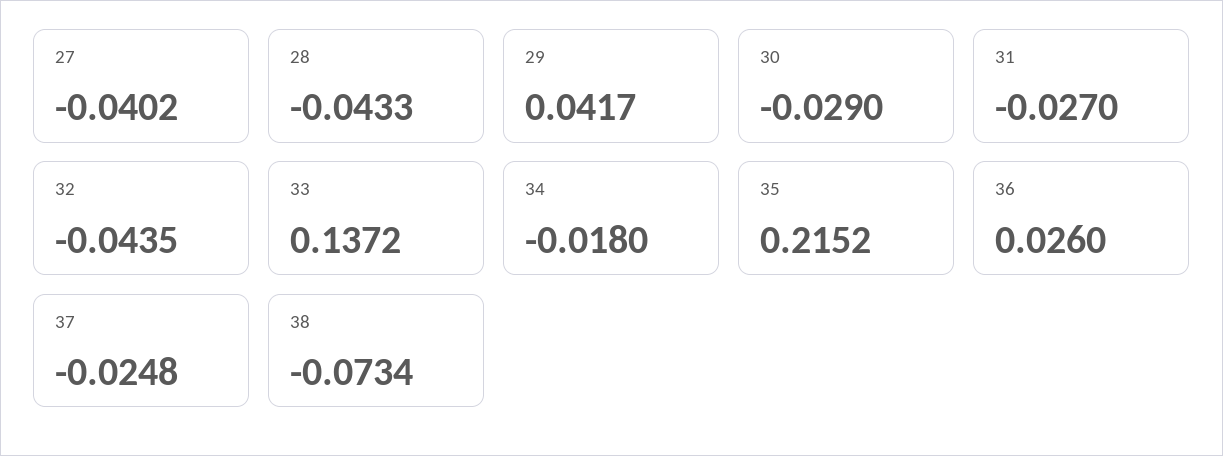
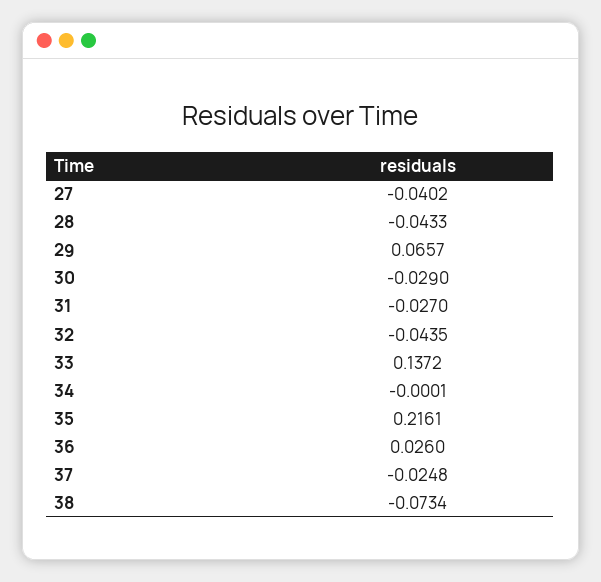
29: 0.0417 -> 0.0657
34: -0.018 -> -0.0001
35: 0.2152 -> 0.2161

